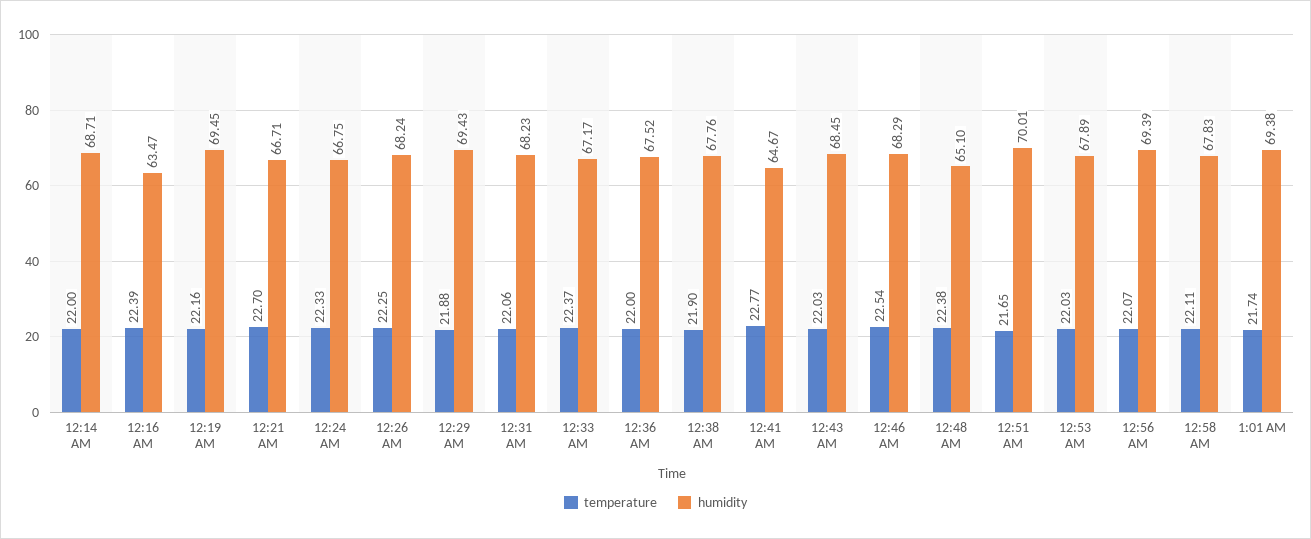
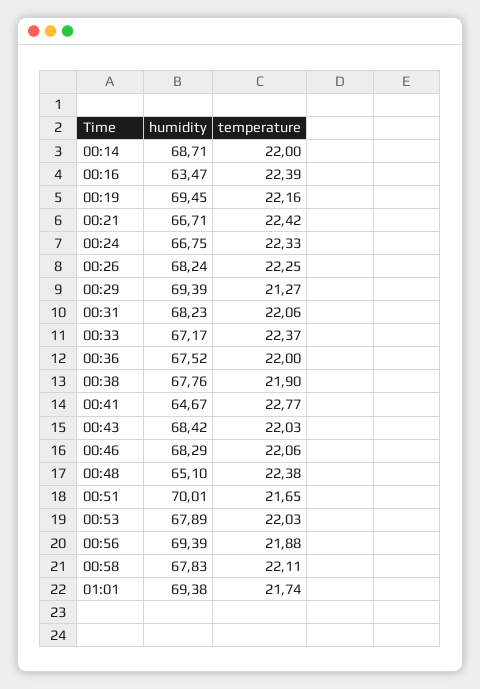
temperature, 12:21 AM: 22.7 -> 22.42
temperature, 12:29 AM: 21.88 -> 21.27
humidity, 12:29 AM: 69.43 -> 69.39
humidity, 12:43 AM: 68.45 -> 68.42
temperature, 12:46 AM: 22.54 -> 22.06
temperature, 12:56 AM: 22.07 -> 21.88

